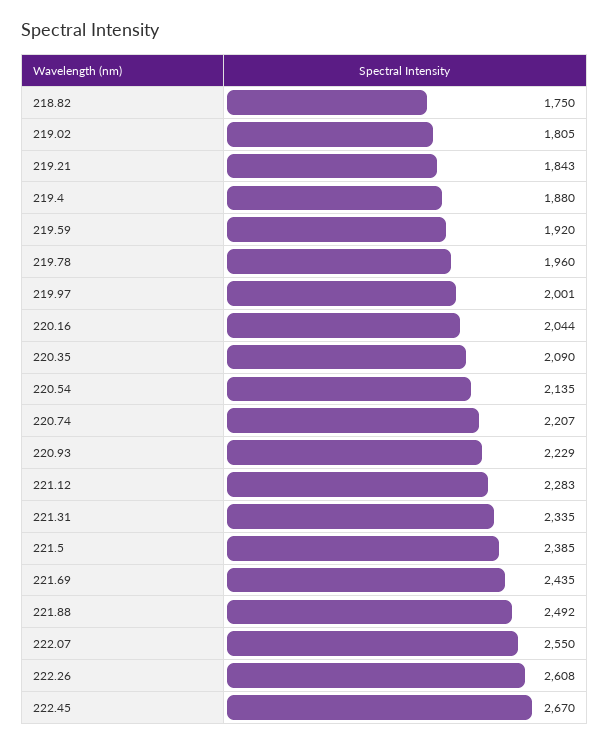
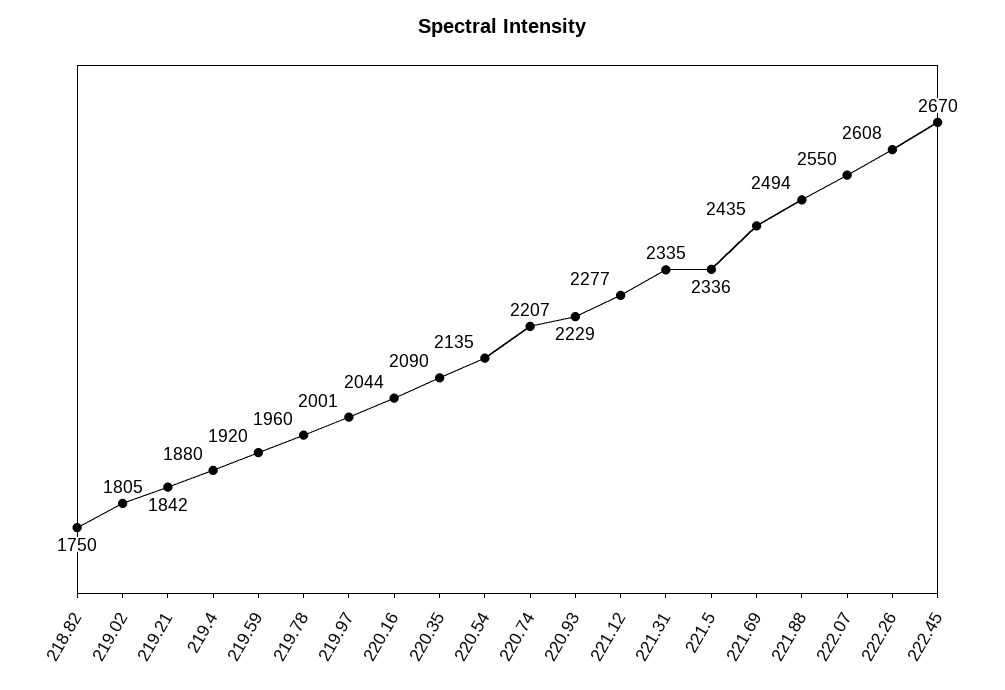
219.21: 1843 -> 1842
221.12: 2283 -> 2277
221.5: 2385 -> 2336
221.88: 2492 -> 2494

